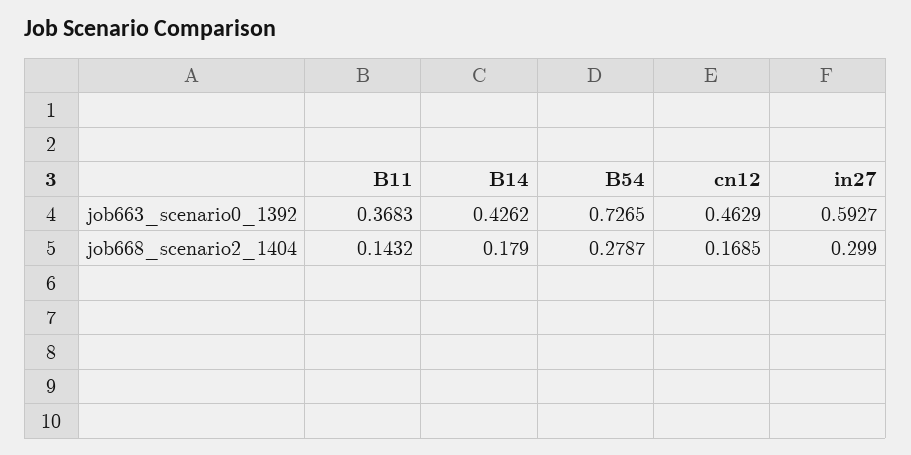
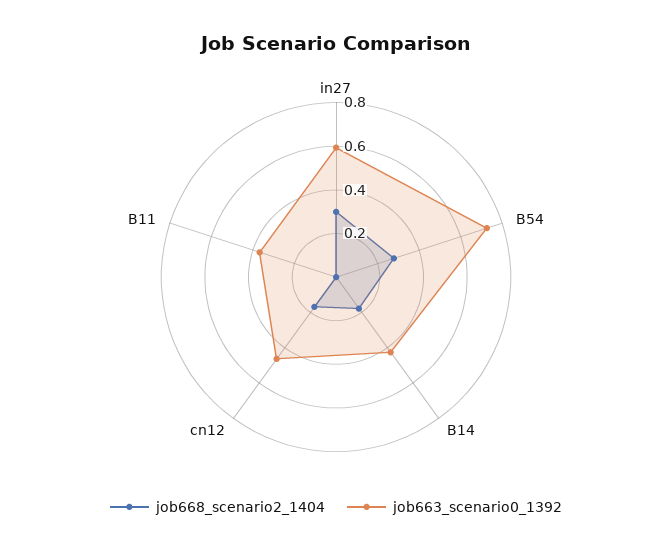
job668_scenario2_1404, B11: 0.1432 -> 0

